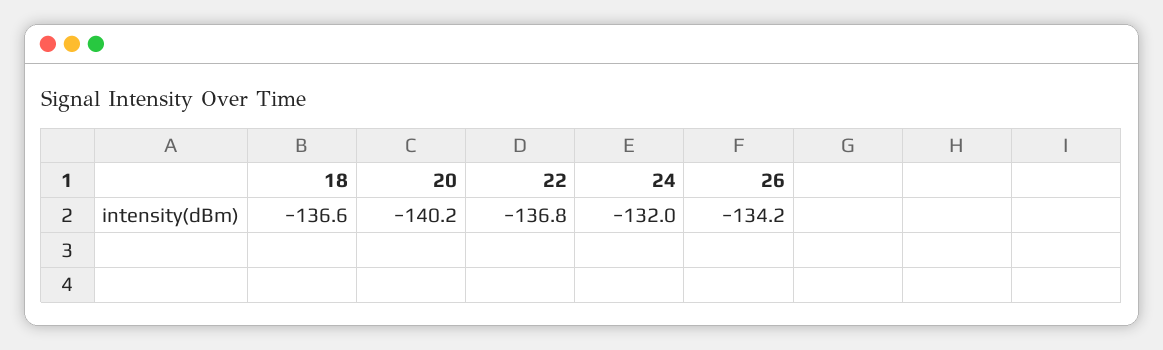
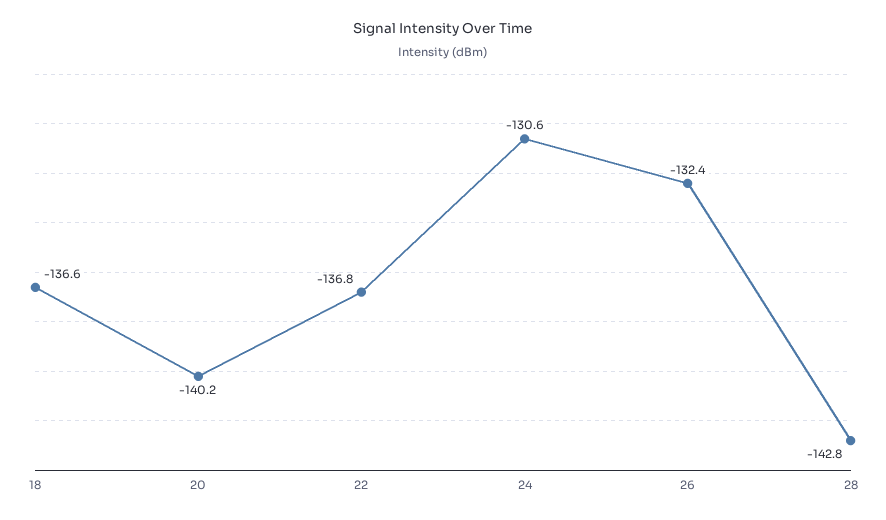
24: -132 -> -130.6
26: -134.2 -> -132.4
28: none -> -142.8

